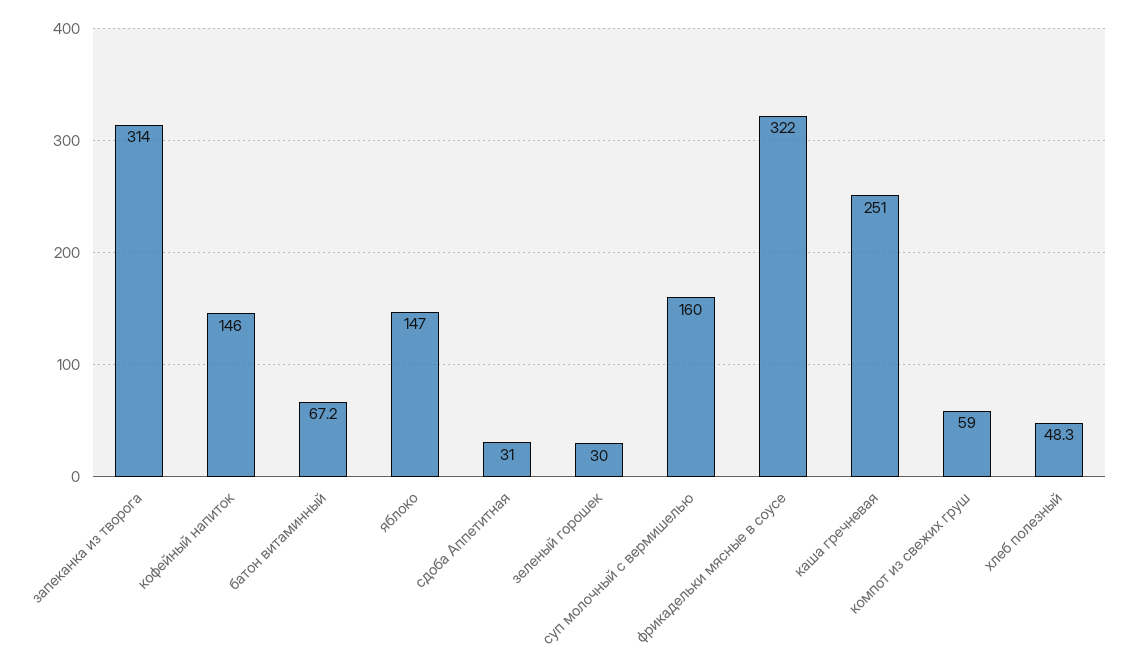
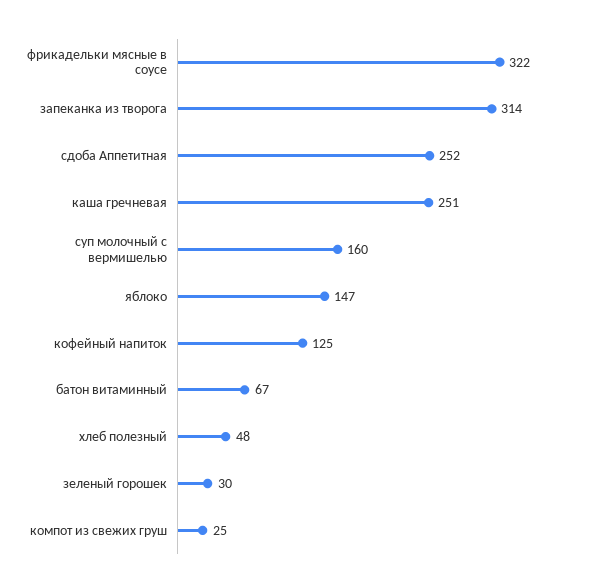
кофейный напиток: 146 -> 125
сдоба Аппетитная: 31 -> 252
компот из свежих груш: 59 -> 25

